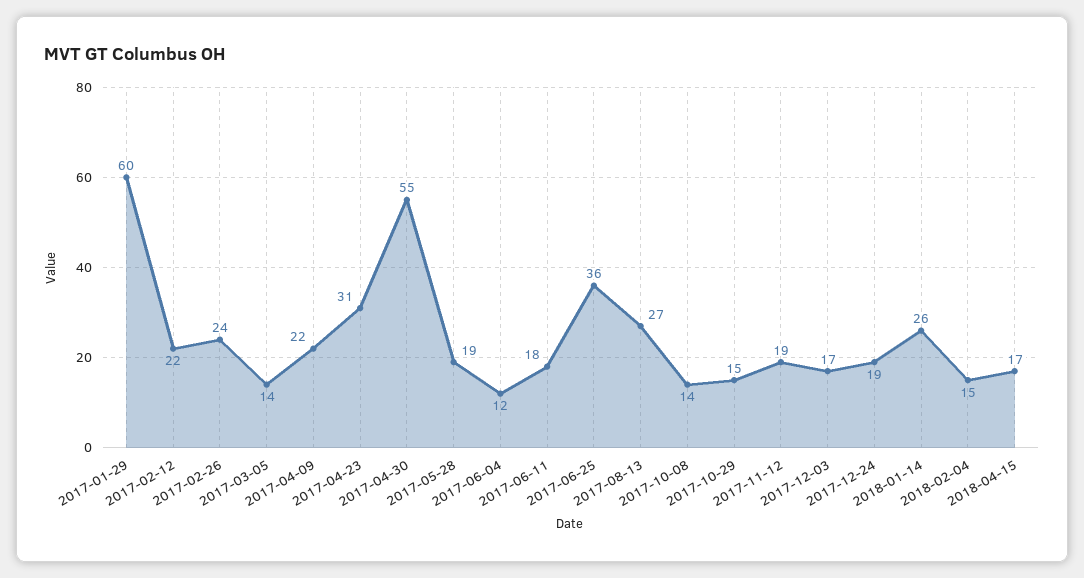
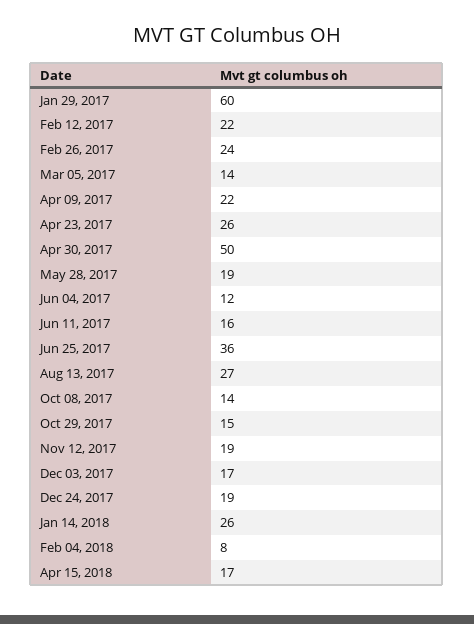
2017-04-23: 31 -> 26
2017-04-30: 55 -> 50
2017-06-11: 18 -> 16
2018-02-04: 15 -> 8

